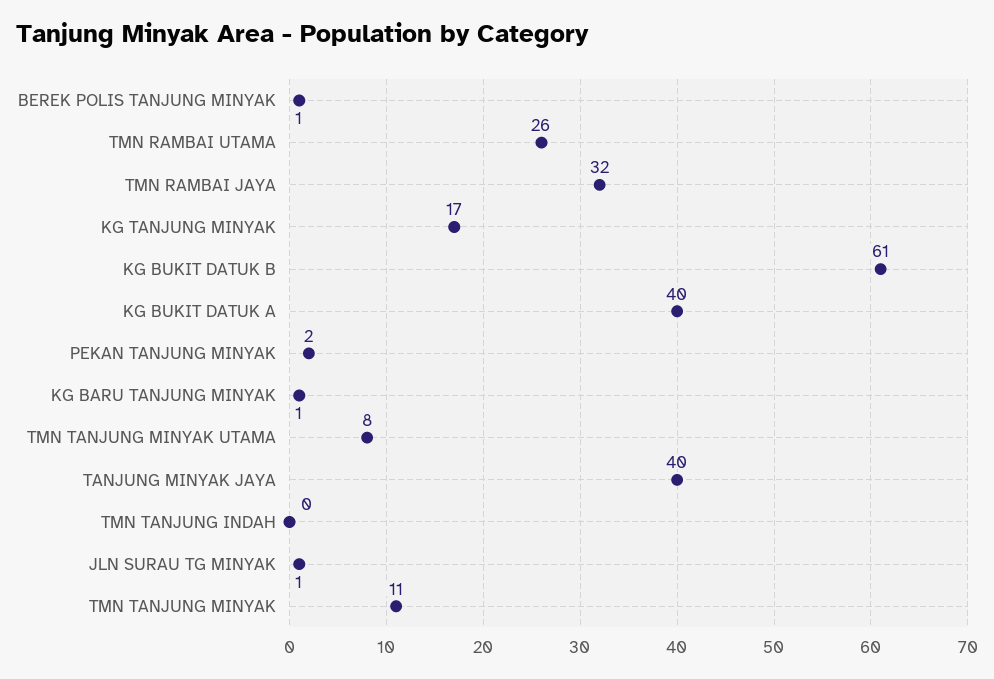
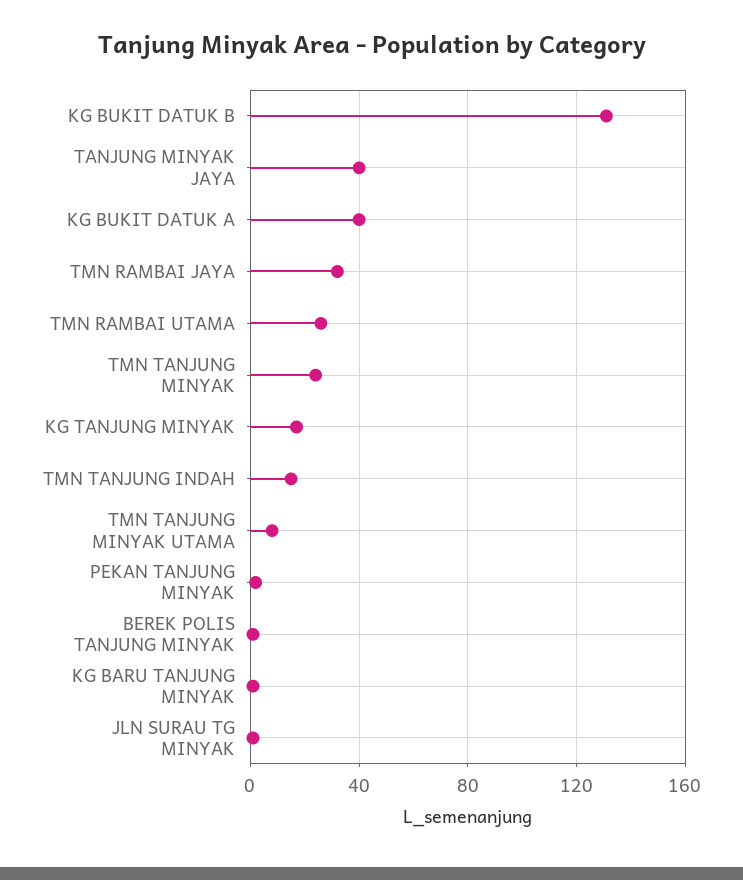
KG BUKIT DATUK B: 61 -> 130
TMN TANJUNG INDAH: 0 -> 15
TMN TANJUNG MINYAK: 11 -> 25

